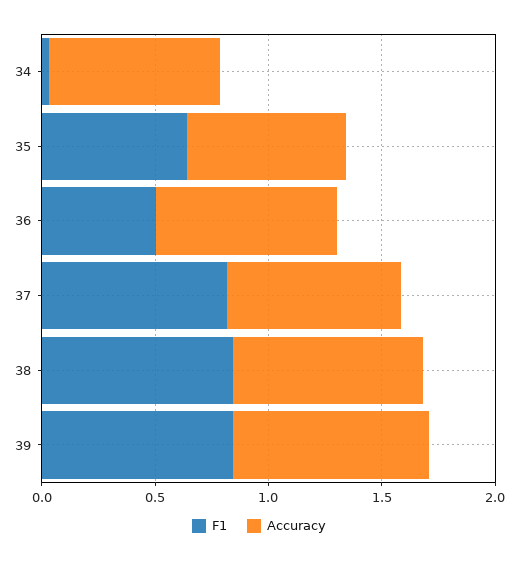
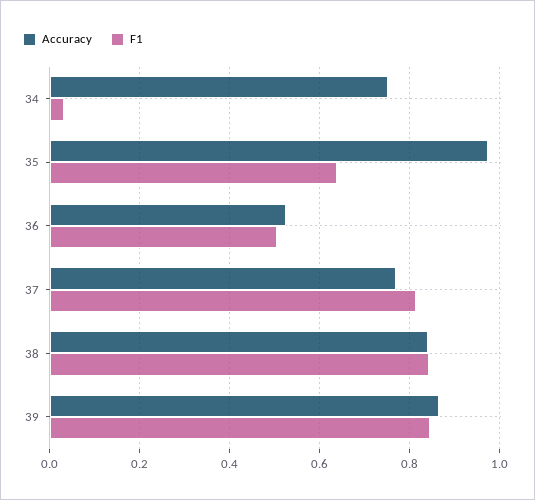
Accuracy, 35: 0.7 -> 0.98
Accuracy, 36: 0.8 -> 0.52

